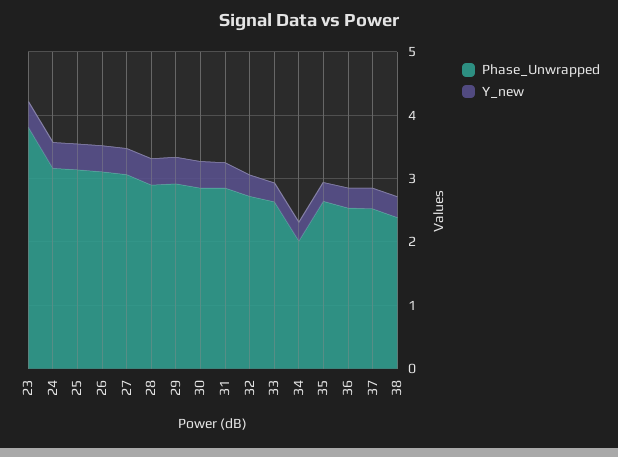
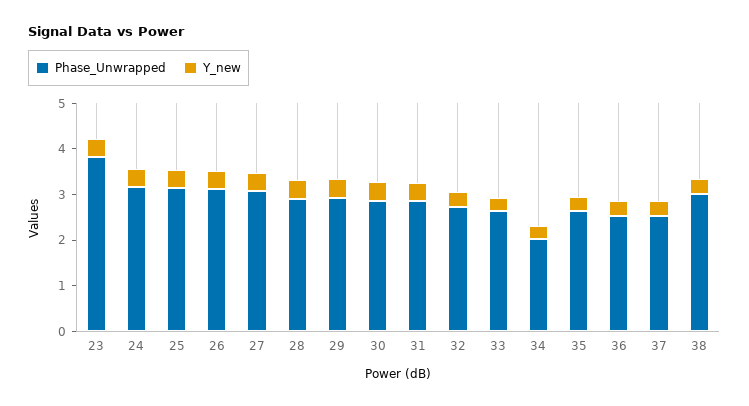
Phase_Unwrapped, 38: 2.4 -> 3

